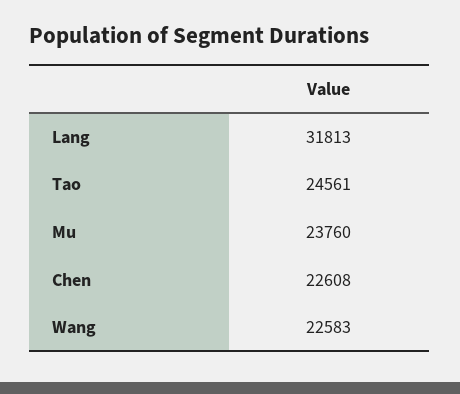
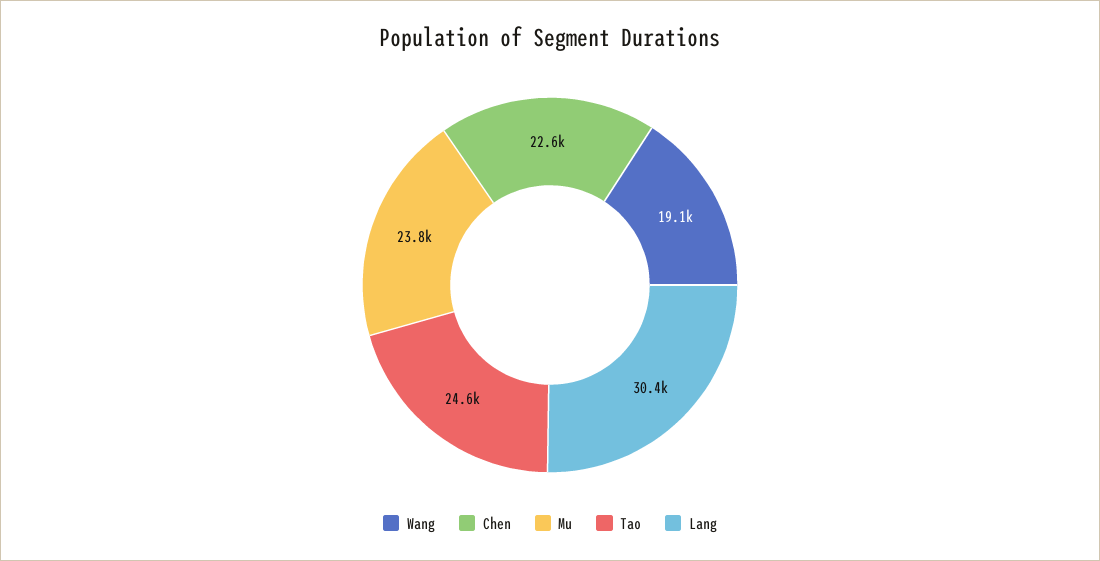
Lang: 31813 -> 30400
Wang: 22583 -> 19100

